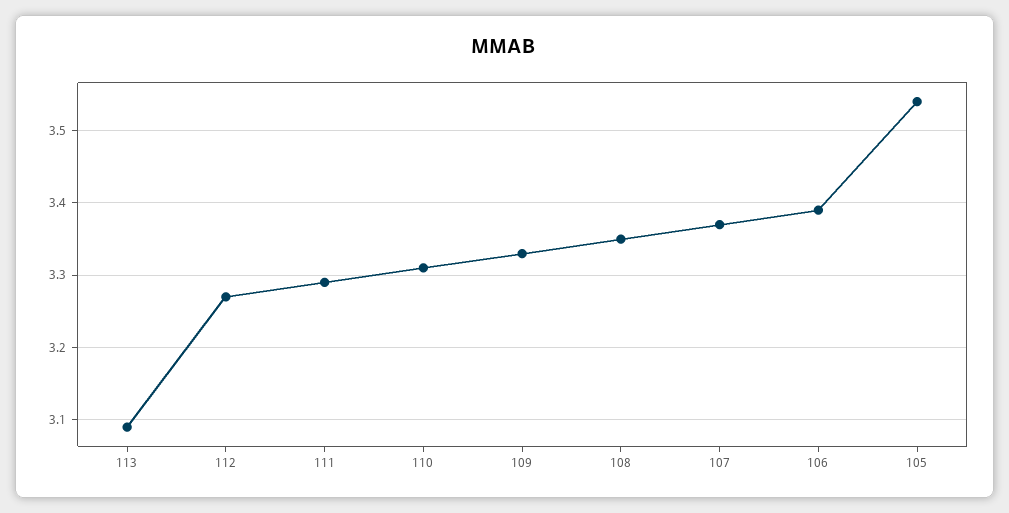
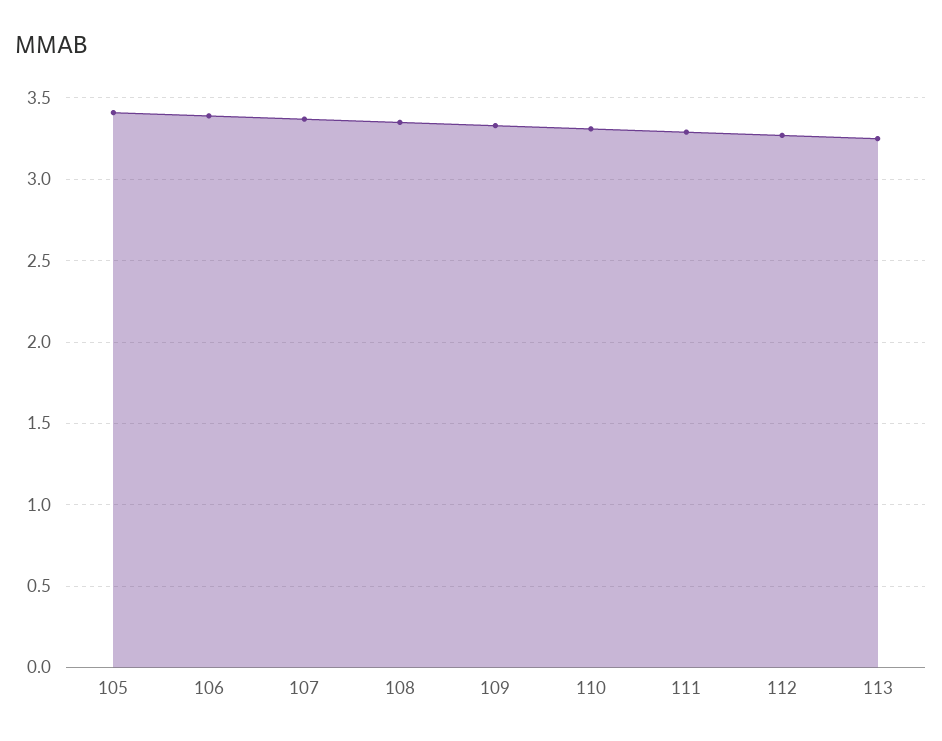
113: 3.09 -> 3.25
105: 3.54 -> 3.4

